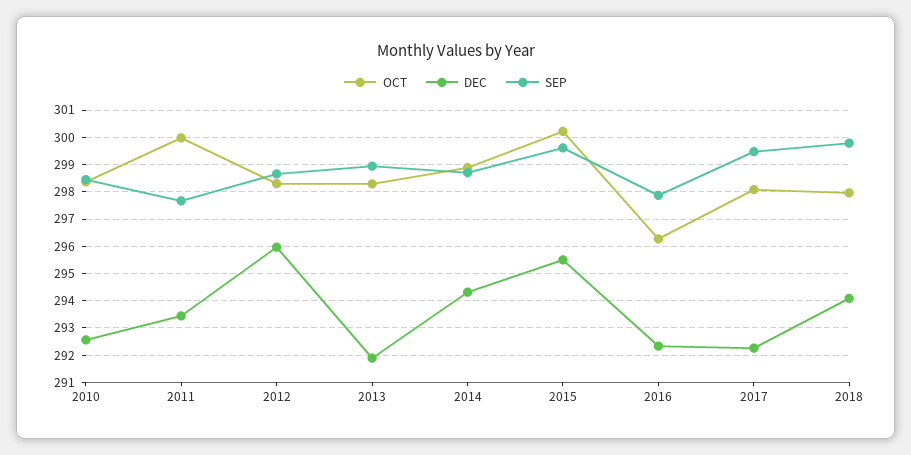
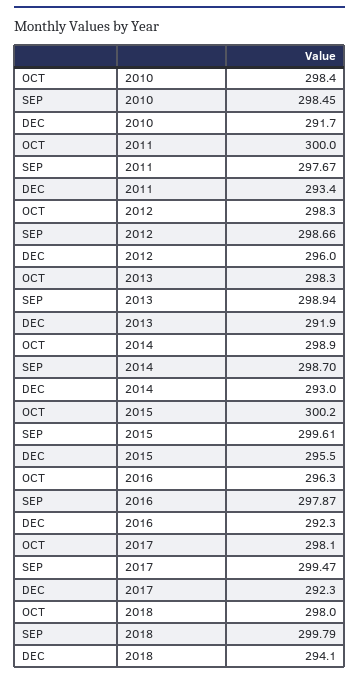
DEC, 2010: 292.5 -> 291.7
DEC, 2014: 294.25 -> 293

